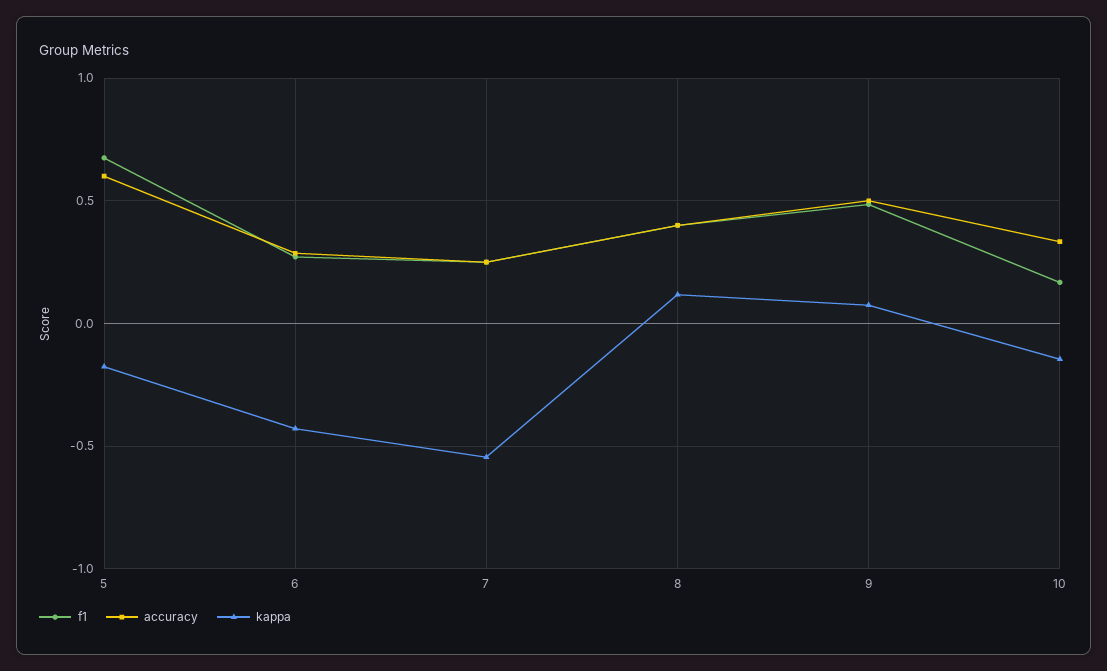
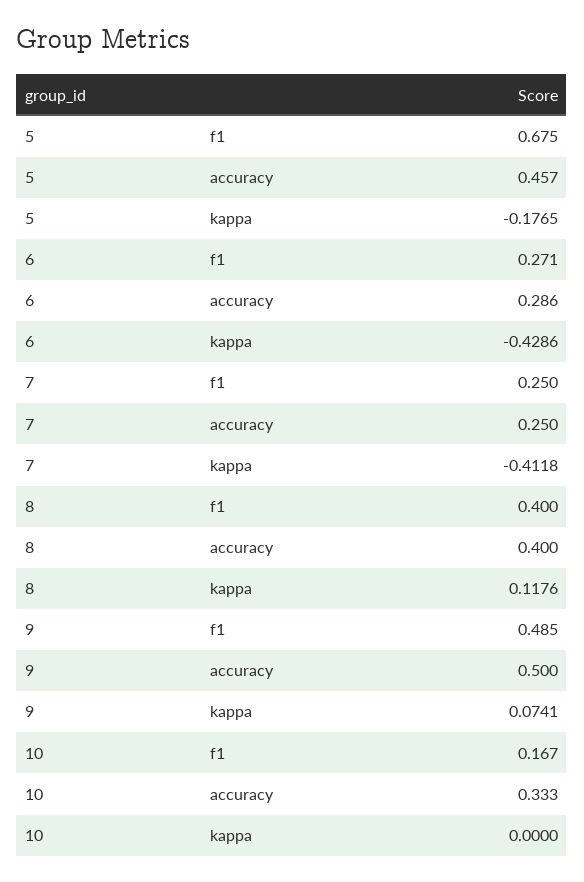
accuracy, 5: 0.6 -> 0.457
kappa, 7: -0.55 -> -0.4118
kappa, 10: -0.15 -> 0

